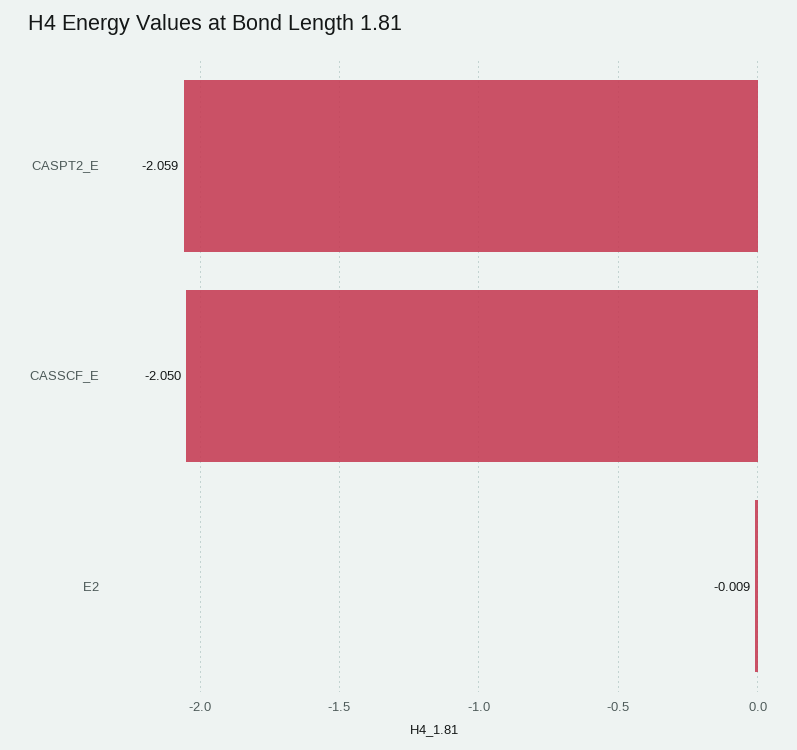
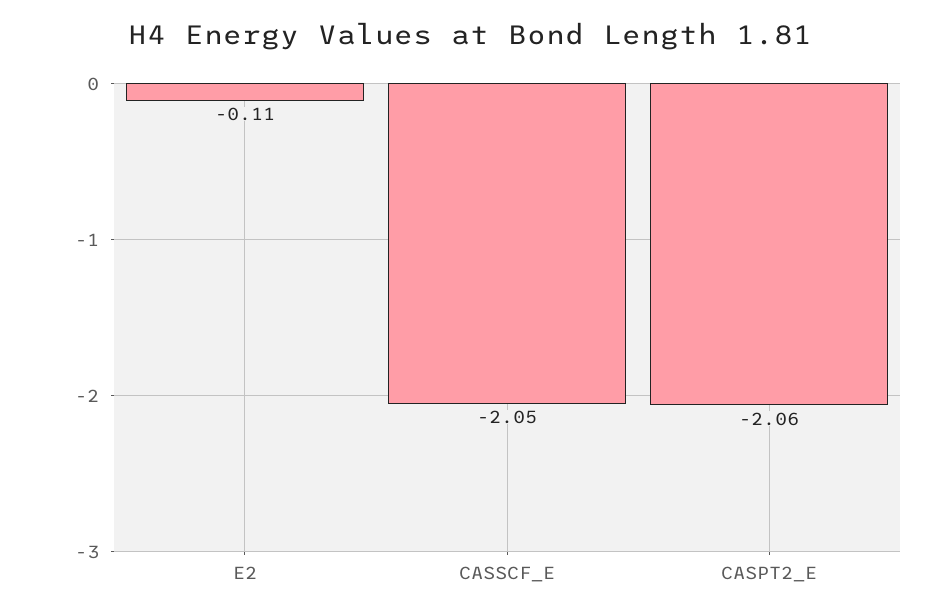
E2: -0.009 -> -0.11

